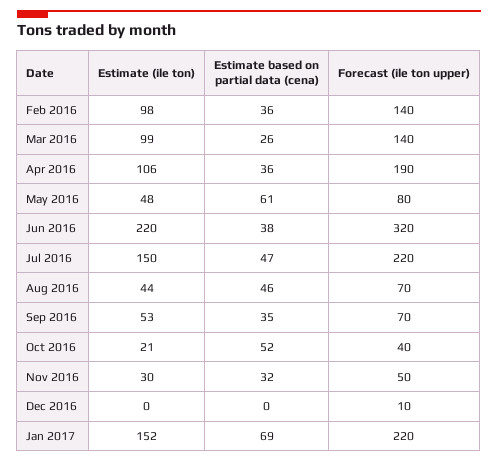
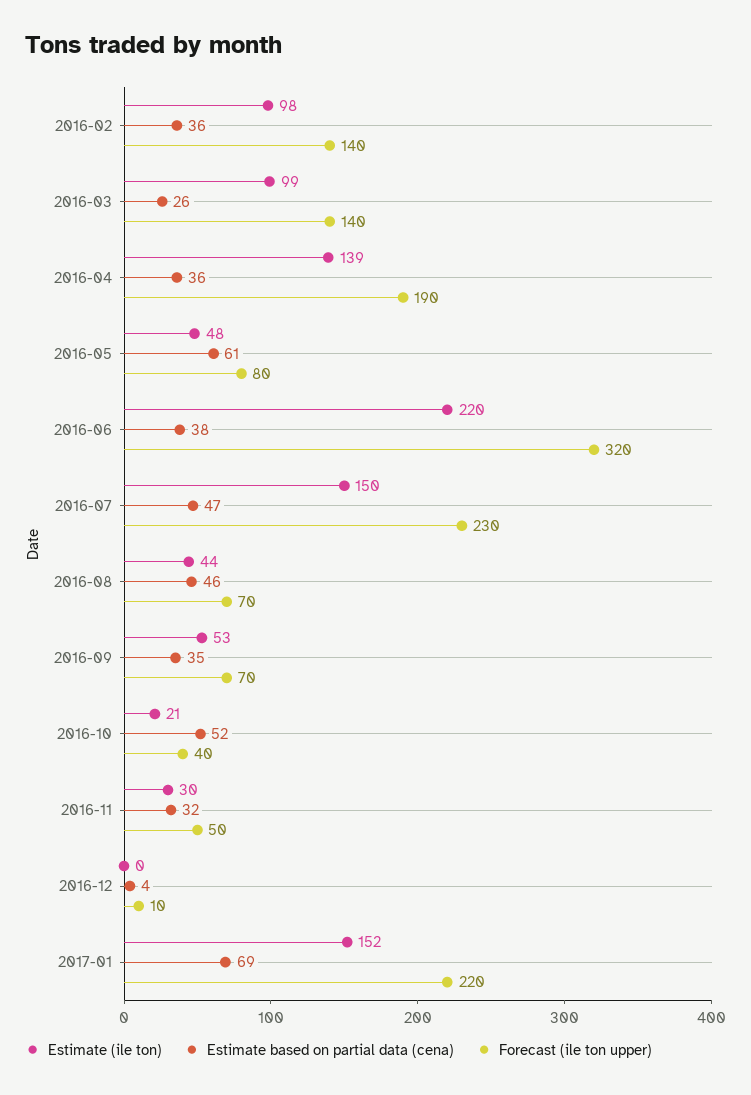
Estimate (ile ton), Apr 2016: 106 -> 139
Forecast (ile ton upper), Jul 2016: 220 -> 230
Estimate based on partial data (cena), Dec 2016: 0 -> 4

